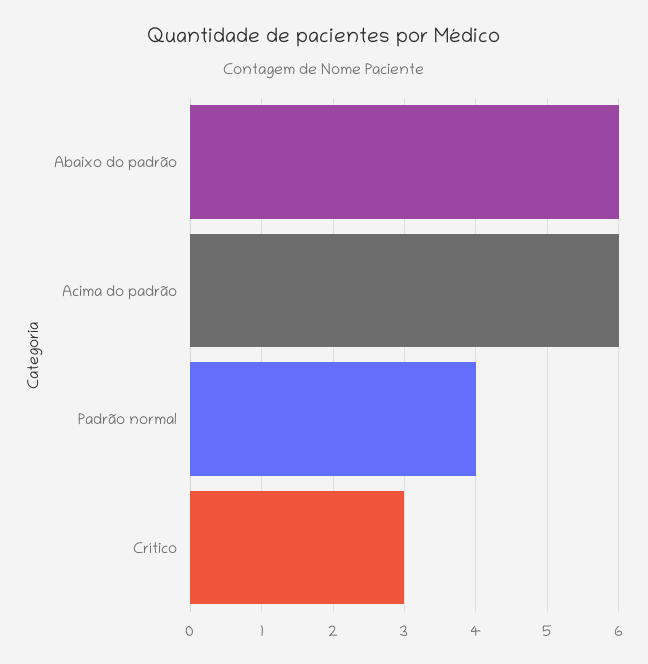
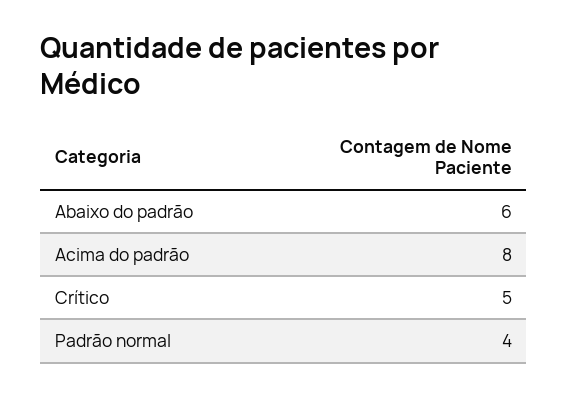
Acima do padrão: 6 -> 8
Crítico: 3 -> 5

